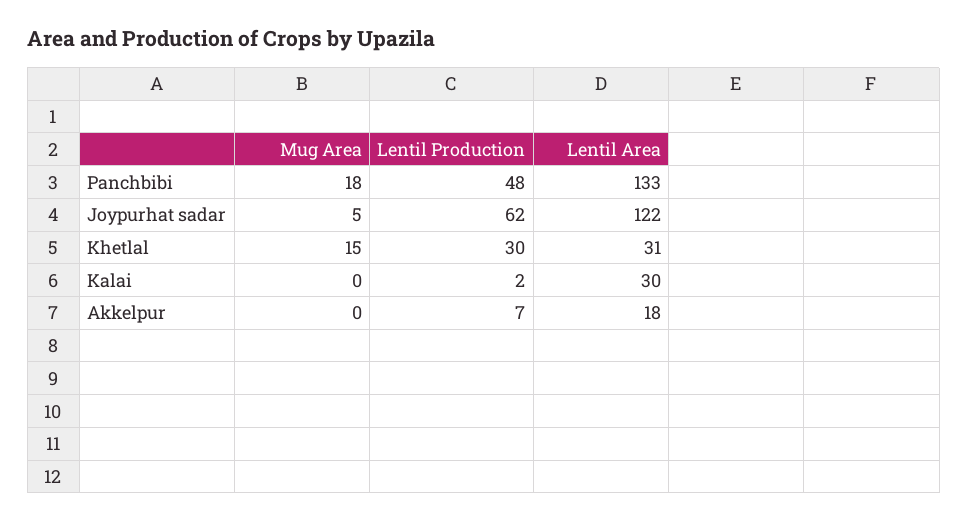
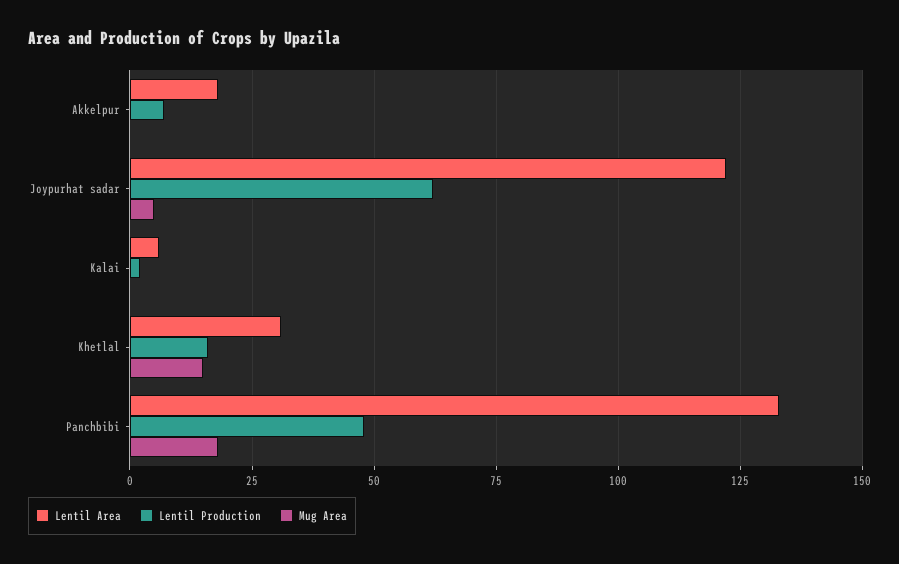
Lentil Production, Khetlal: 30 -> 15
Lentil Area, Kalai: 30 -> 5

